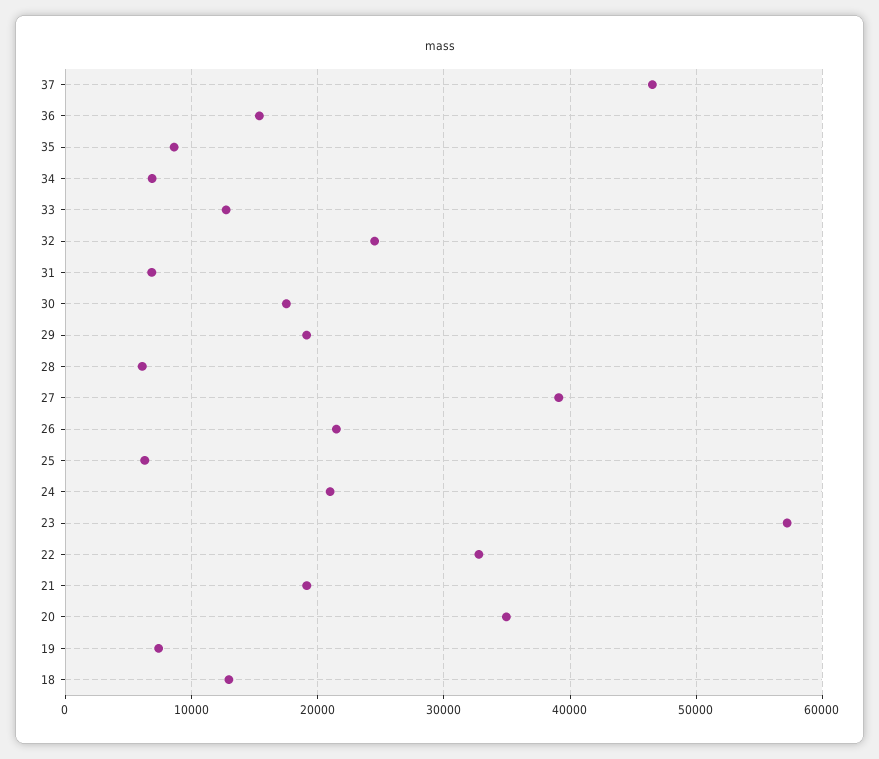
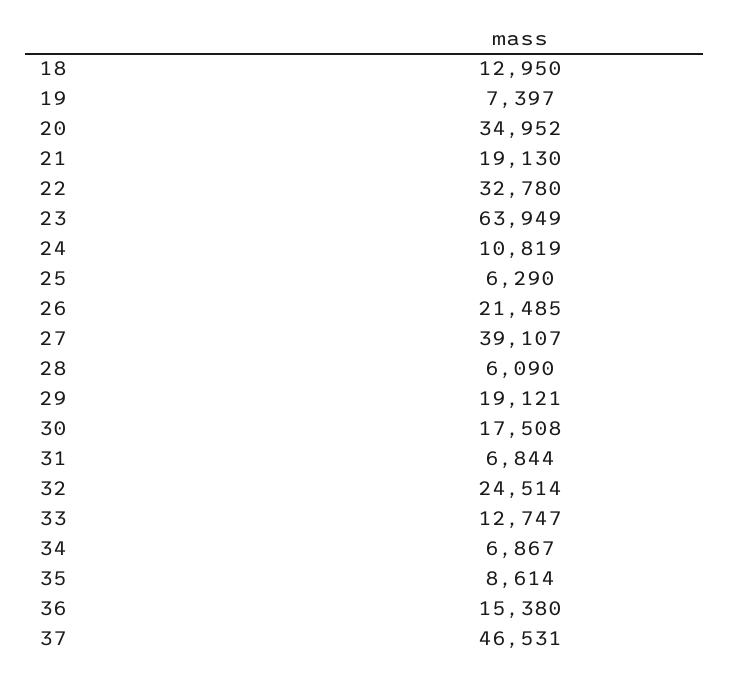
24: 21000 -> 10819
23: 57000 -> 63949

